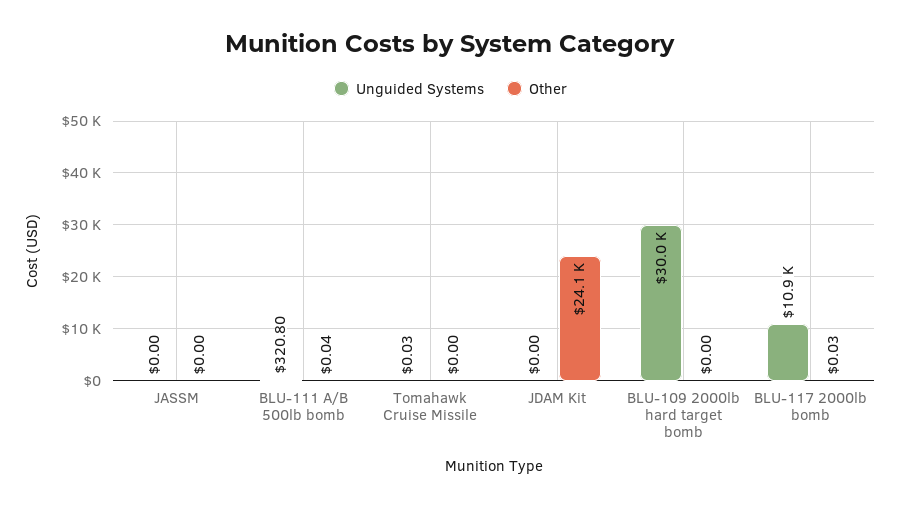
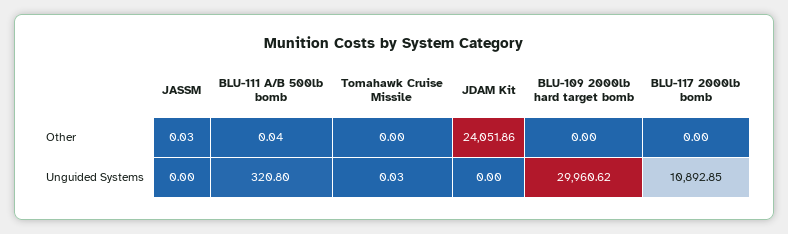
Other, JASSM: 0 -> 0.03
Other, BLU-117 2000lb bomb: 0.03 -> 0

